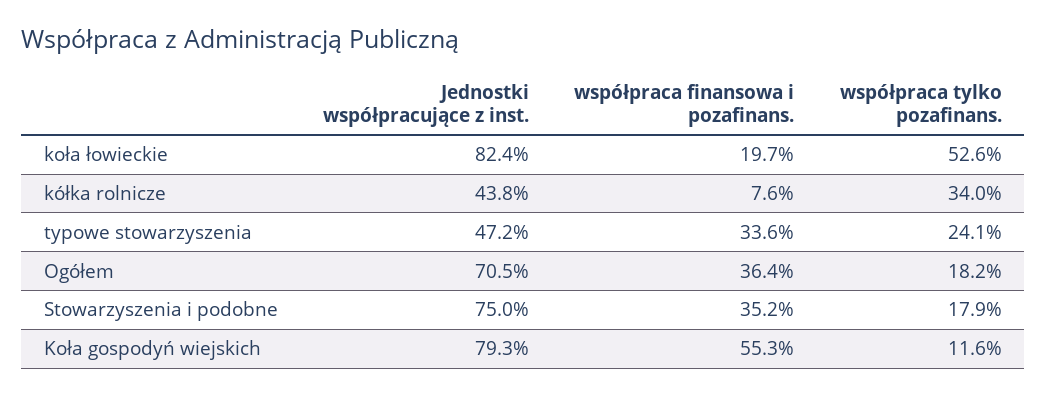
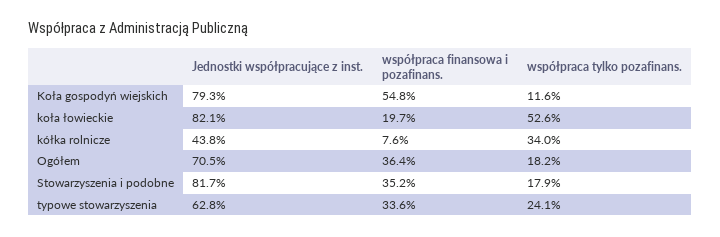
Jednostki współpracujące z inst., koła łowieckie: 82.4 -> 82.1
Jednostki współpracujące z inst., typowe stowarzyszenia: 47.2 -> 62.8
Jednostki współpracujące z inst., Stowarzyszenia i podobne: 75 -> 81.7
współpraca finansowa i pozafinans., Koła gospodyń wiejskich: 55.3 -> 54.8

